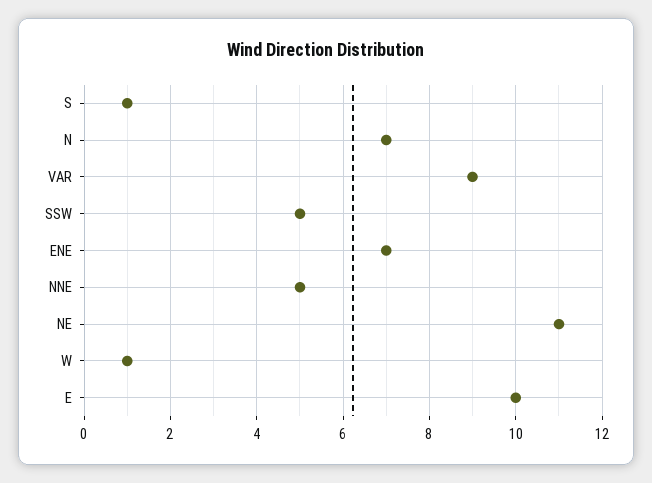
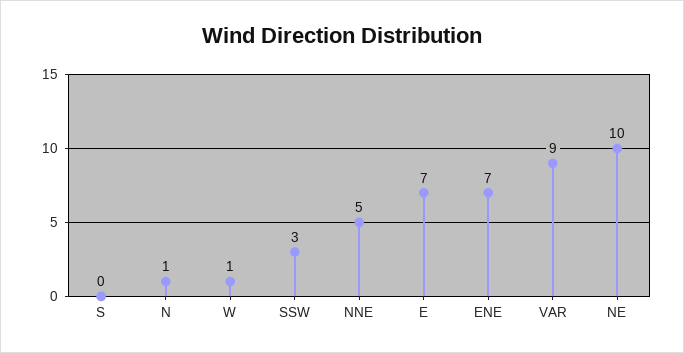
S: 1 -> 0
N: 7 -> 1
SSW: 5 -> 3
NE: 11 -> 10
E: 10 -> 7

